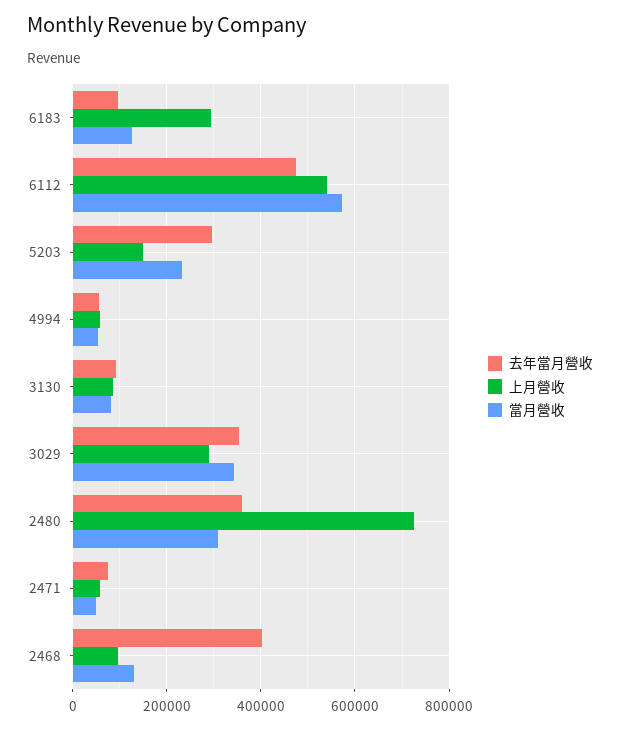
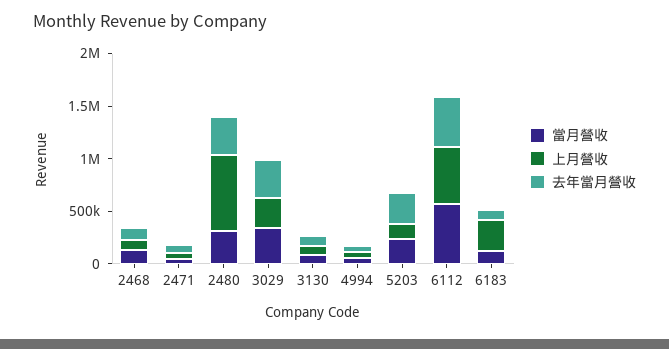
去年當月營收, 2468: 400000 -> 100000

